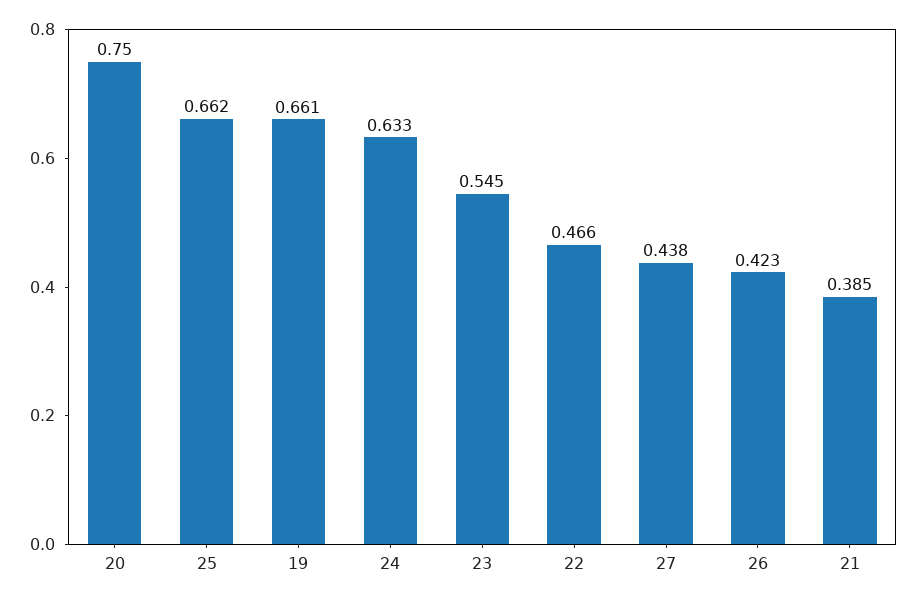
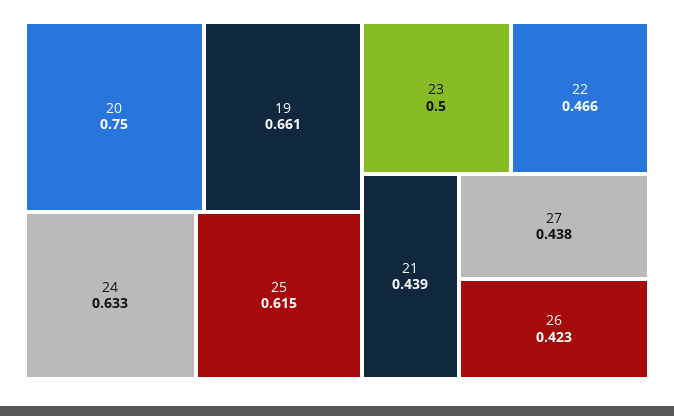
25: 0.662 -> 0.615
23: 0.545 -> 0.5
21: 0.385 -> 0.439

